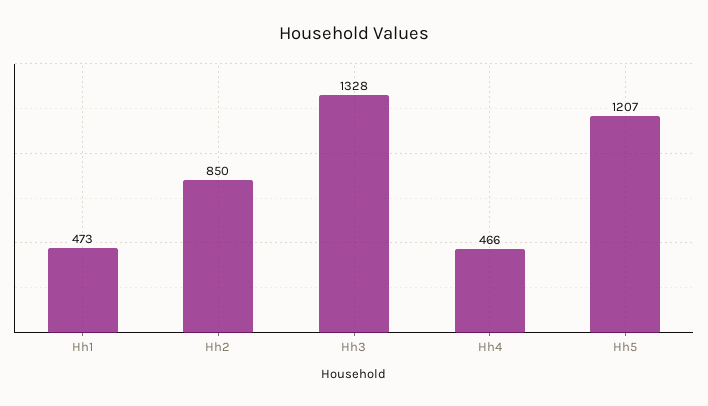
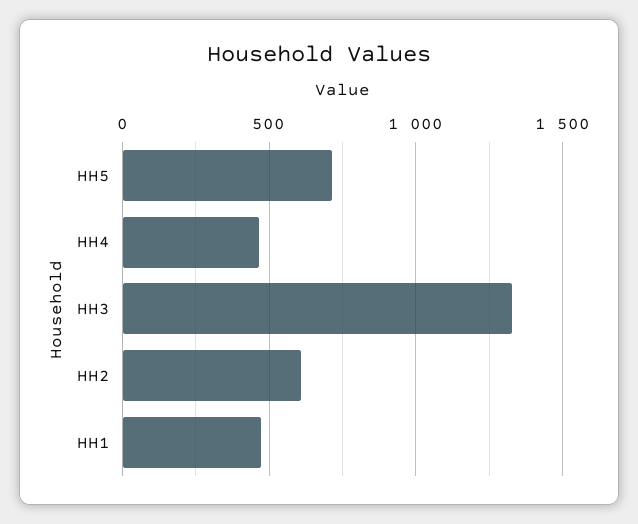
Hh2: 850 -> 600
Hh5: 1207 -> 700

